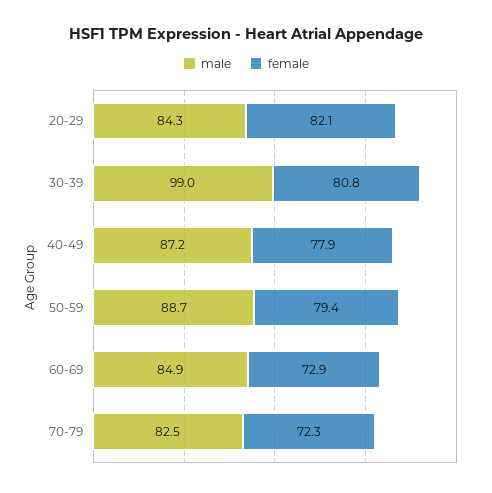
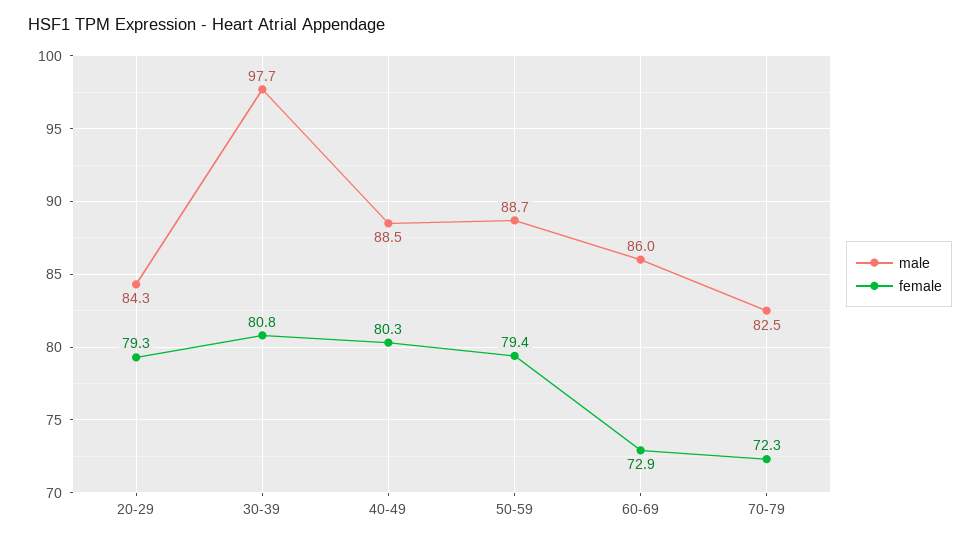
female, 20-29: 82.1 -> 79.3
male, 30-39: 99 -> 97.7
male, 40-49: 87.2 -> 88.5
female, 40-49: 77.9 -> 80.3
male, 60-69: 84.9 -> 86

